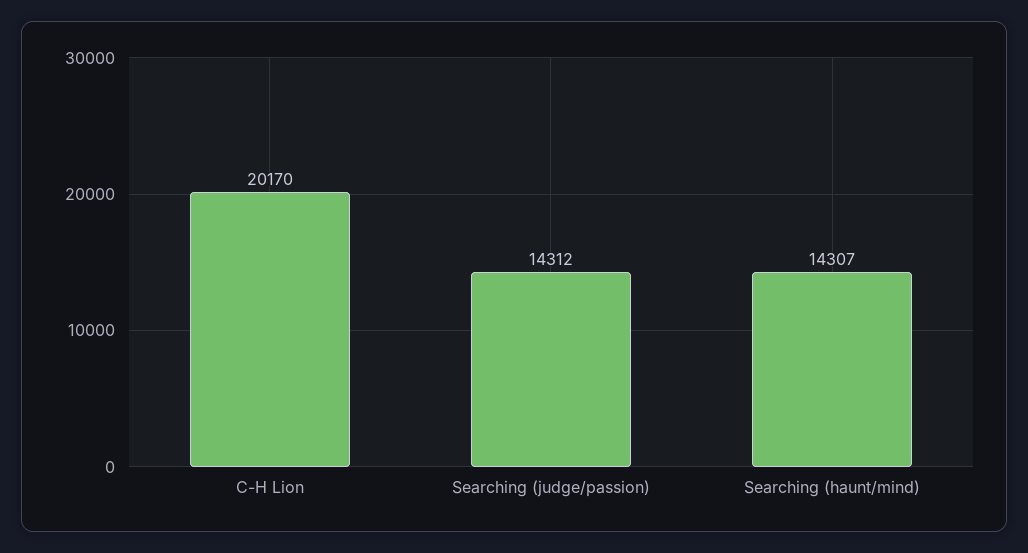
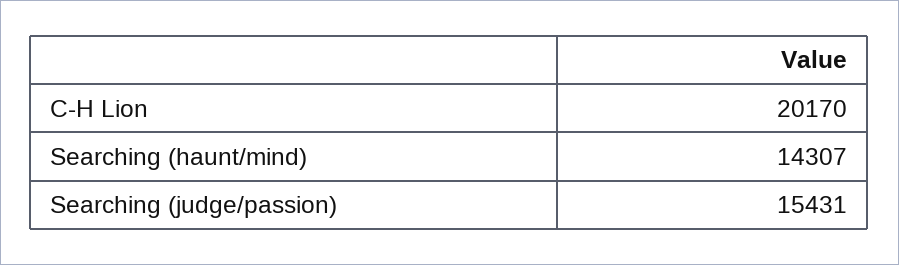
Searching (judge/passion): 14312 -> 15431

